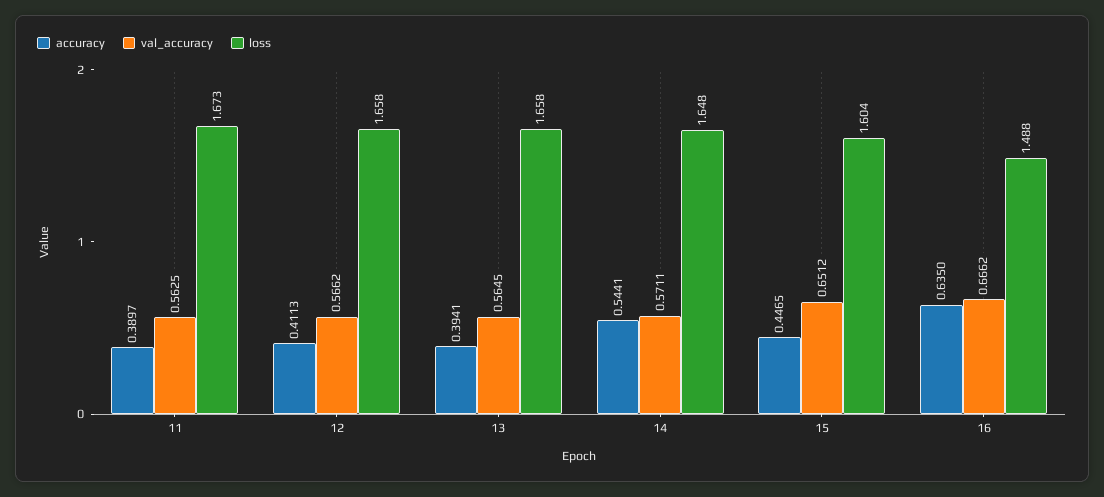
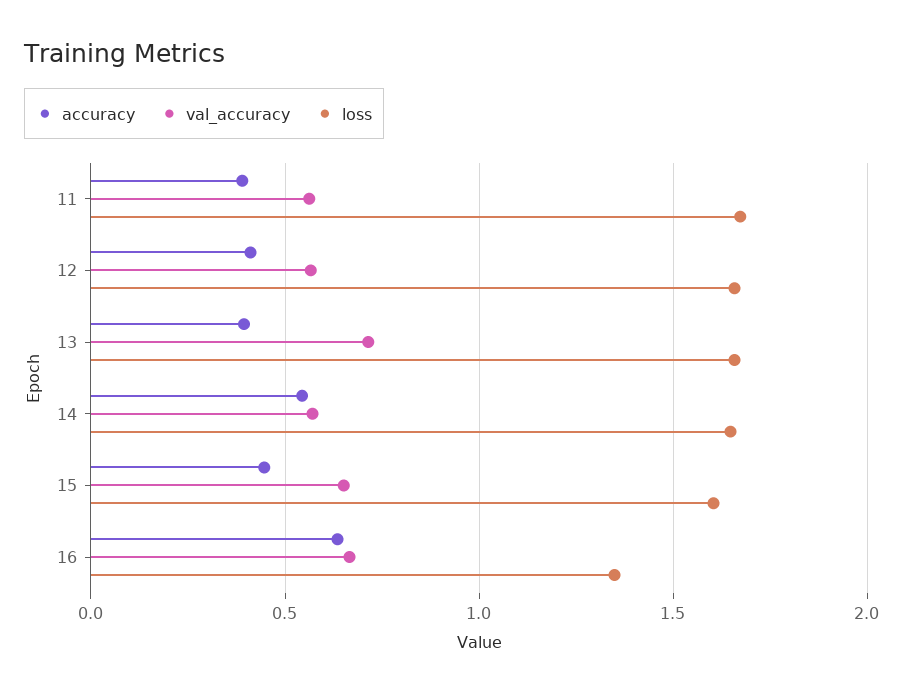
val_accuracy, 13: 0.5645 -> 0.7
loss, 16: 1.488 -> 1.35

